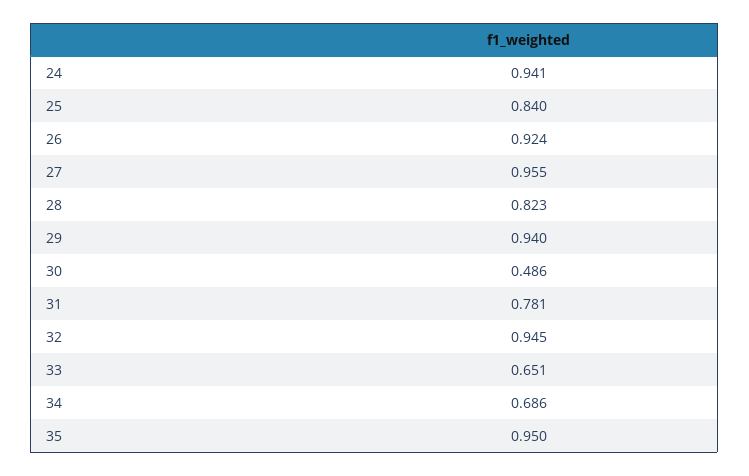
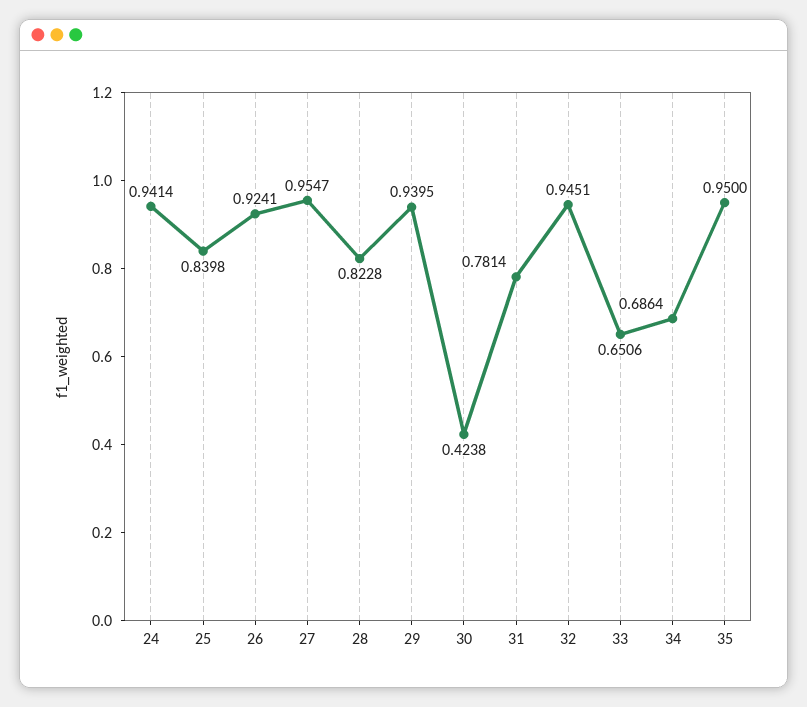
30: 0.486 -> 0.4238

